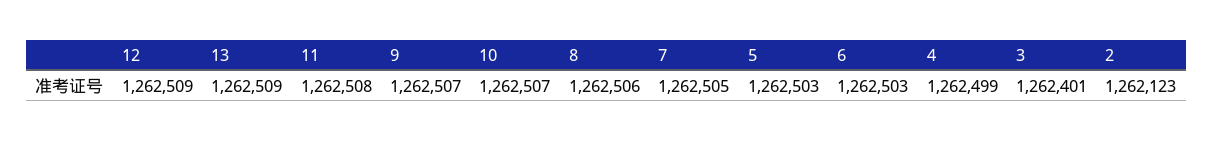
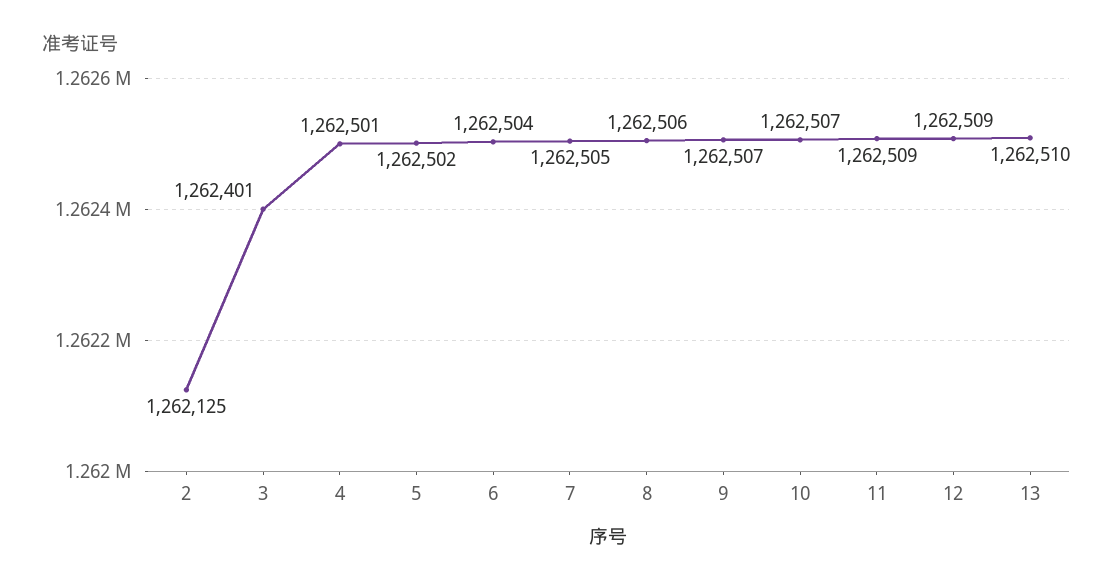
13: 1262509 -> 1262510
11: 1262508 -> 1262509
5: 1262503 -> 1262502
6: 1262503 -> 1262504
4: 1262499 -> 1262501
2: 1262123 -> 1262125

